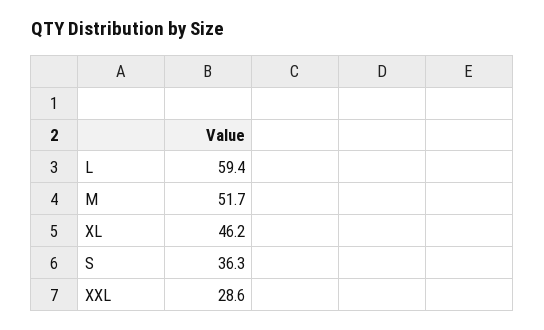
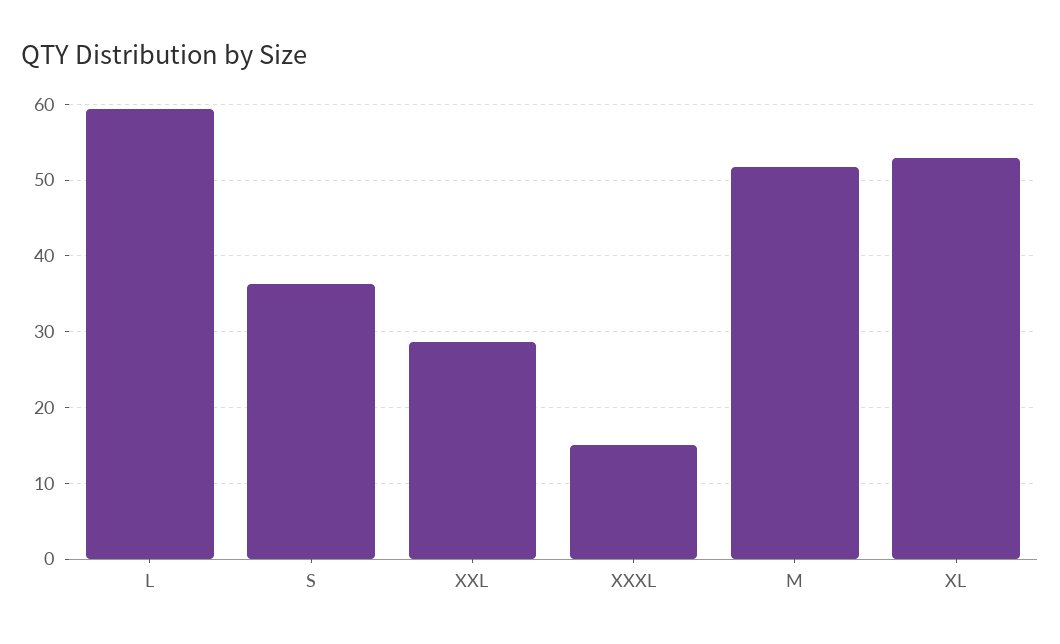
XL: 46.2 -> 53
XXXL: none -> 15

